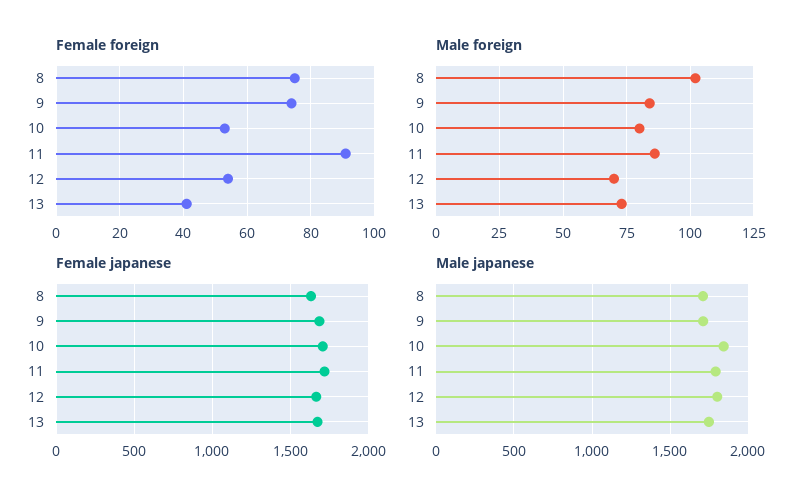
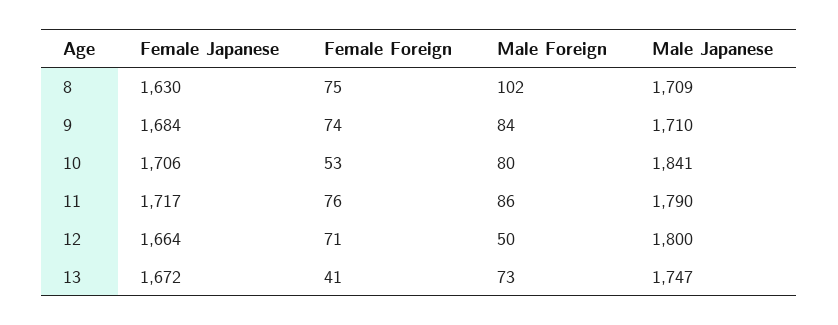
Female foreign, 11: 90 -> 76
Female foreign, 12: 55 -> 71
Male foreign, 12: 70 -> 50

